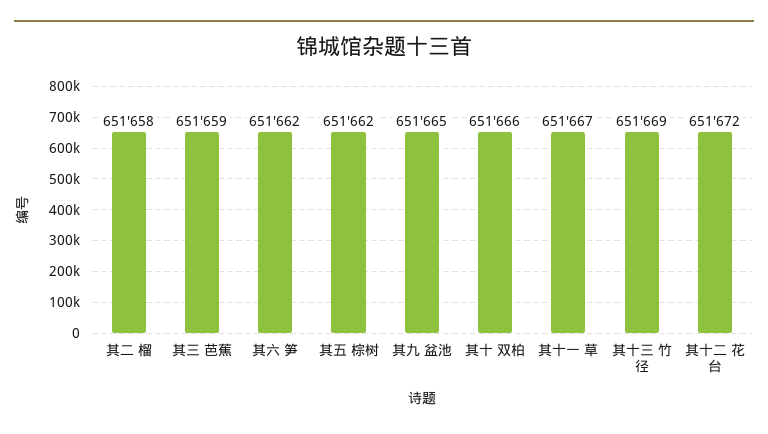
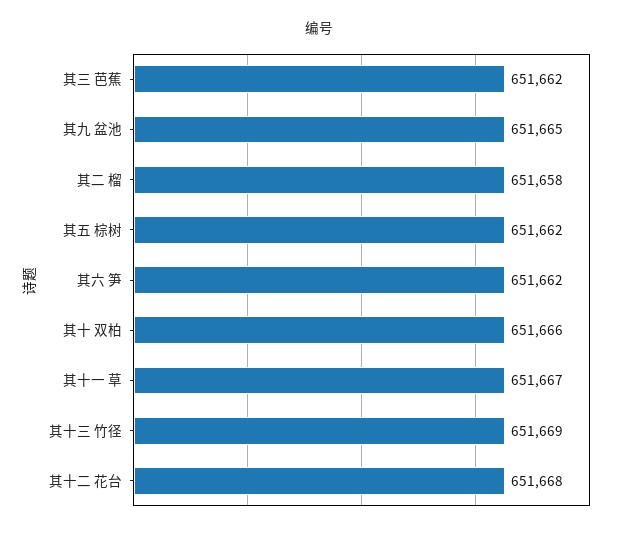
其三 芭蕉: 651659 -> 651662
其十二 花台: 651672 -> 651668

